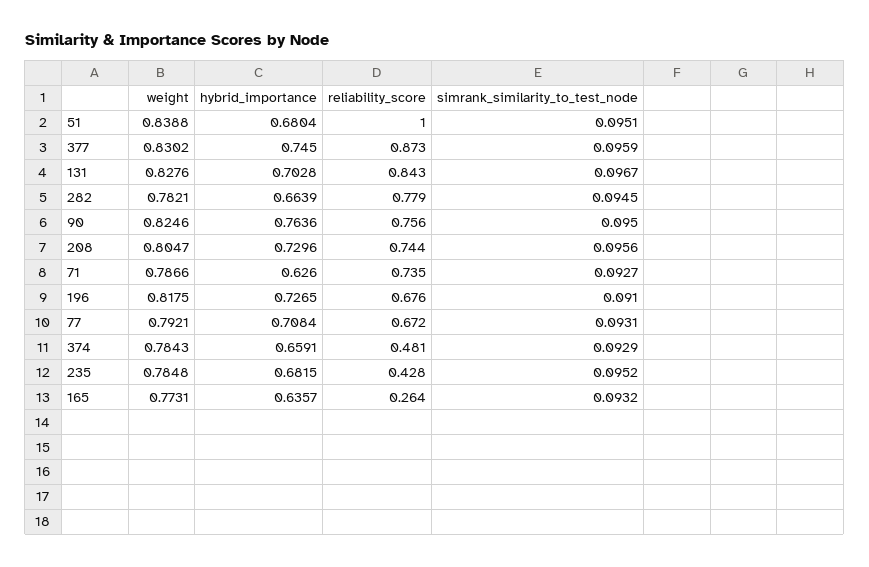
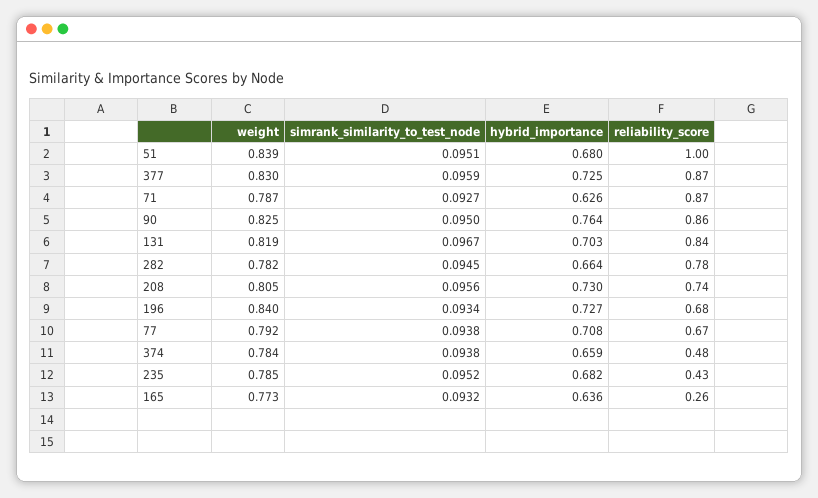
hybrid_importance, 377: 0.745 -> 0.725
weight, 131: 0.8276 -> 0.819
reliability_score, 90: 0.756 -> 0.86
reliability_score, 71: 0.735 -> 0.87
weight, 196: 0.8175 -> 0.84
simrank_similarity_to_test_node, 196: 0.091 -> 0.0934
simrank_similarity_to_test_node, 77: 0.0931 -> 0.0938
simrank_similarity_to_test_node, 374: 0.0929 -> 0.0938

